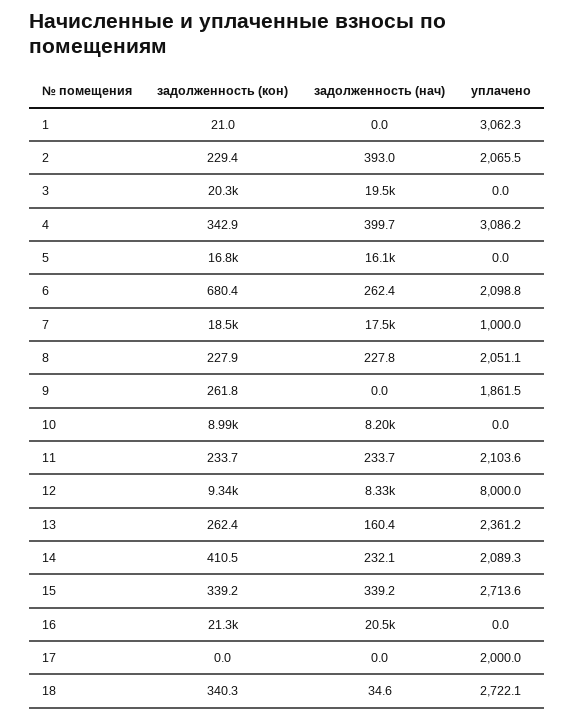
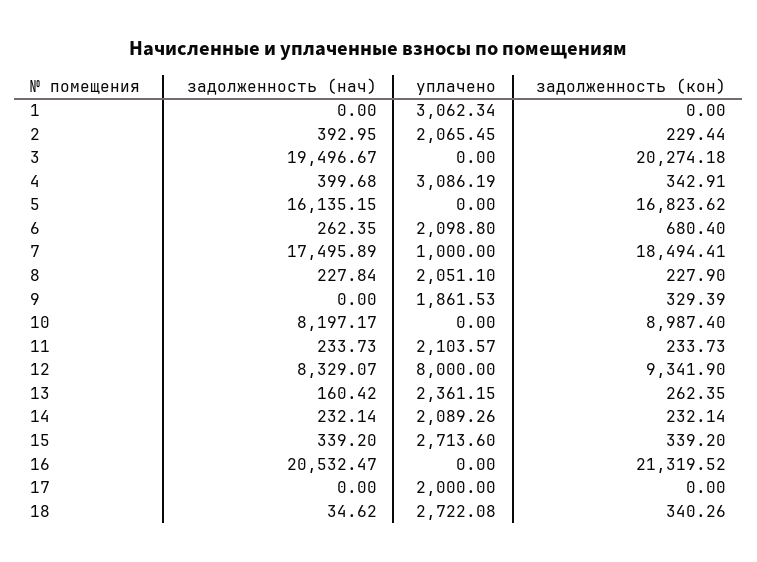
задолженность (кон), 1: 21 -> 0
задолженность (кон), 9: 261.8 -> 329.39
задолженность (кон), 14: 410.5 -> 232.14

